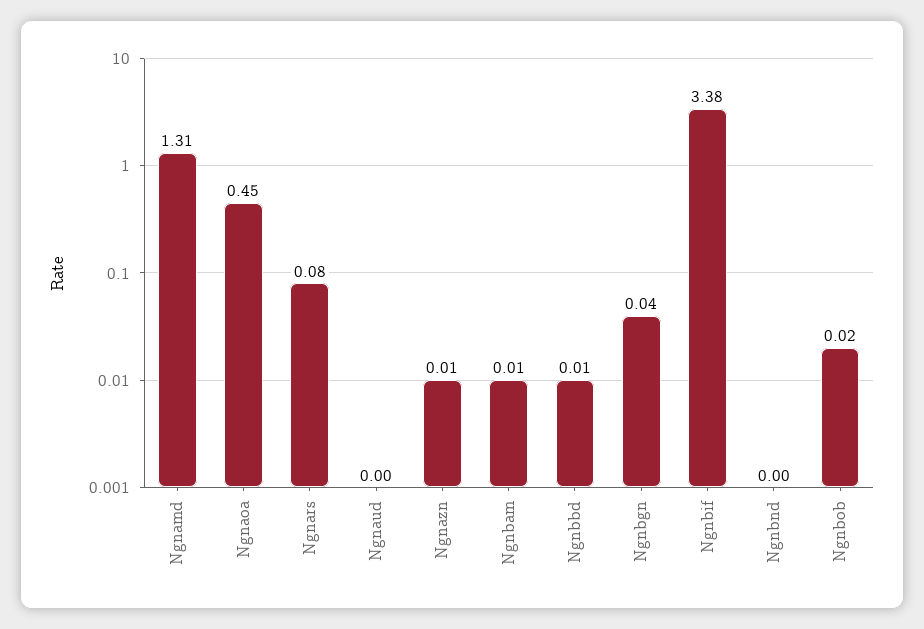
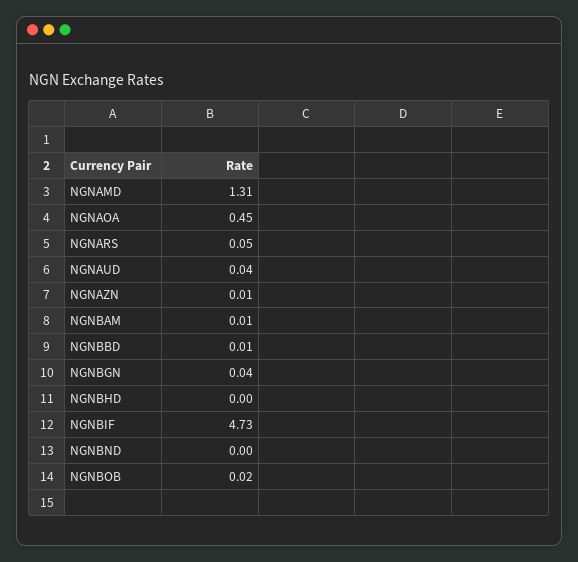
Ngnars: 0.08 -> 0.05
Ngnaud: 0 -> 0.04
Ngnbif: 3.38 -> 4.73
NGNBHD: none -> 0

